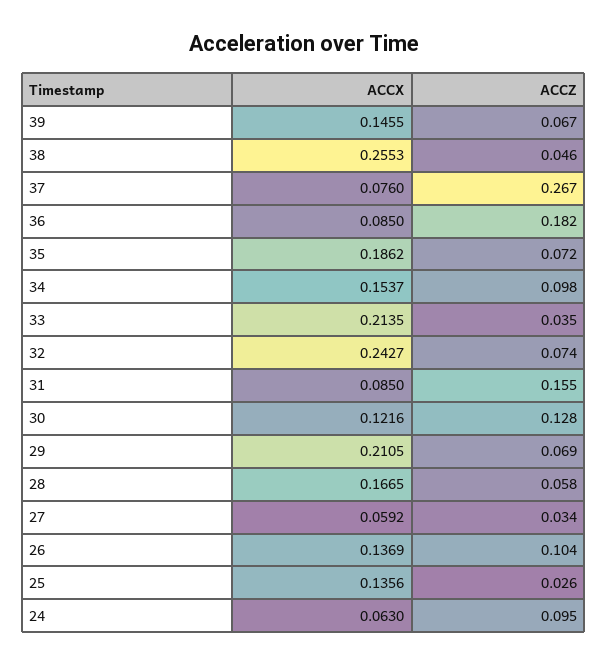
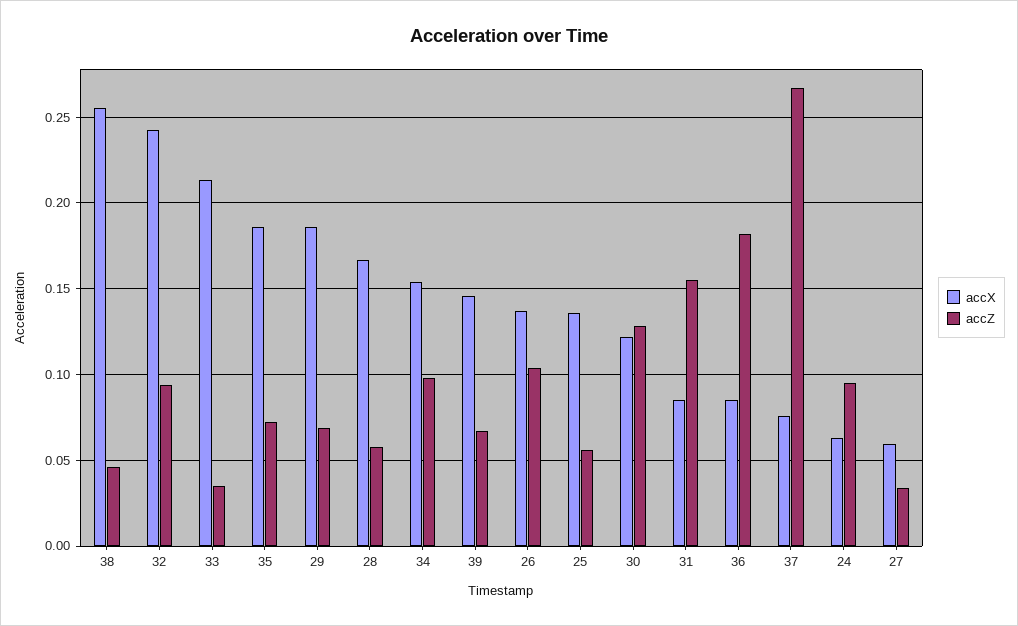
ACCZ, 32: 0.074 -> 0.095
ACCX, 29: 0.2105 -> 0.185
ACCZ, 25: 0.026 -> 0.055

